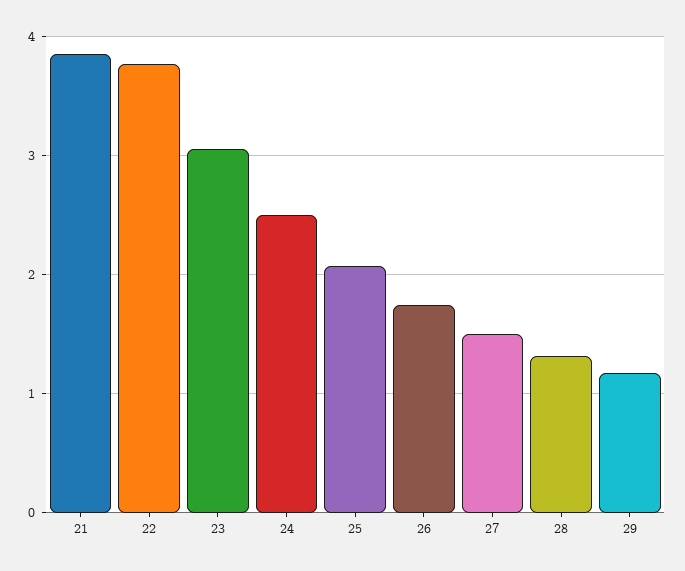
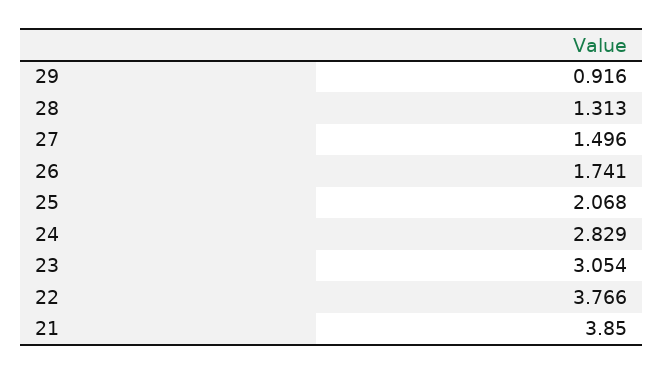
24: 2.5 -> 2.829
29: 1.2 -> 0.916

